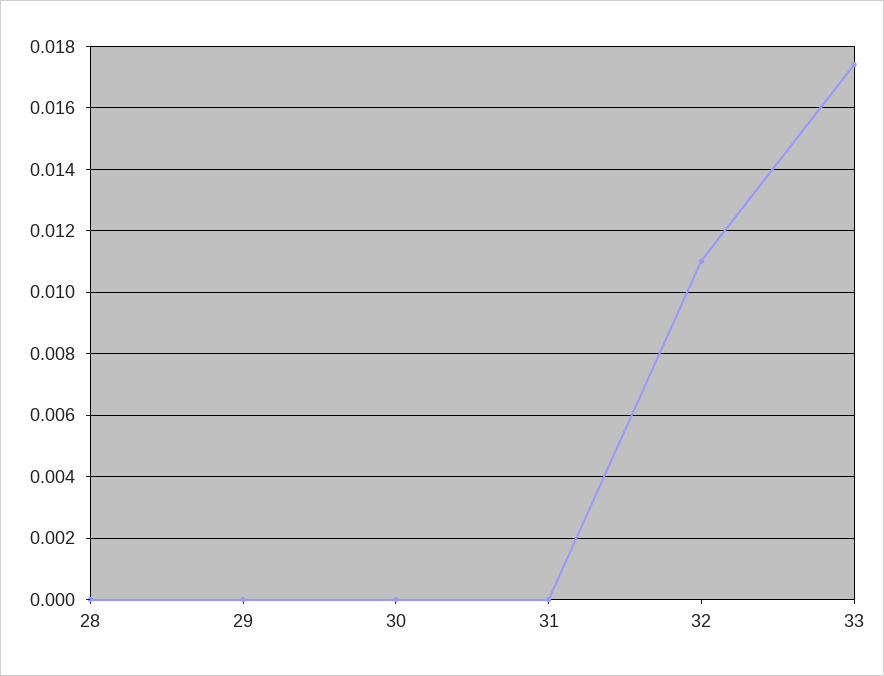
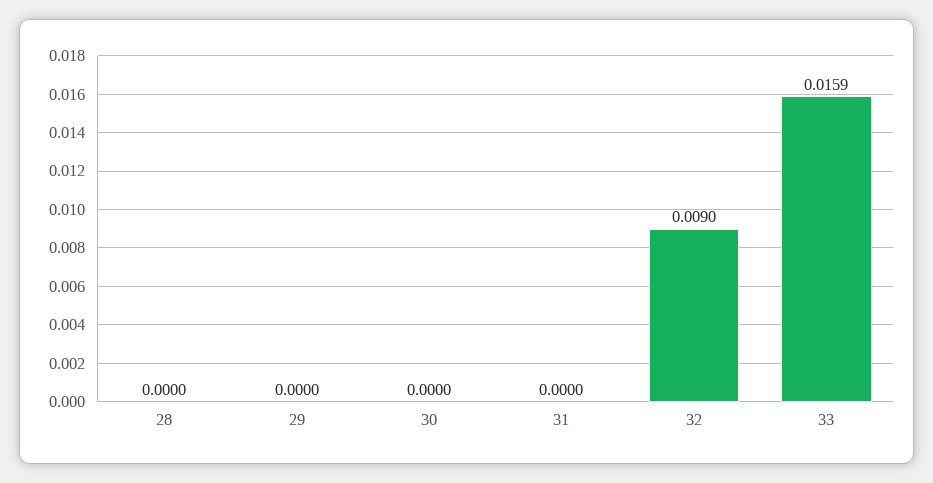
32: 0.011 -> 0.009
33: 0.0175 -> 0.0159

